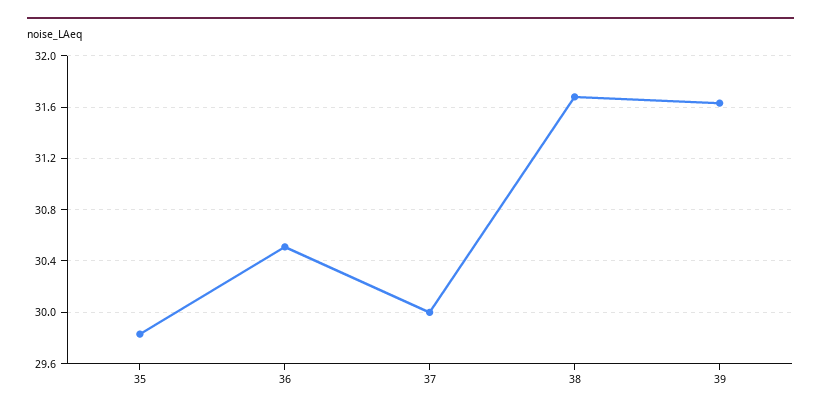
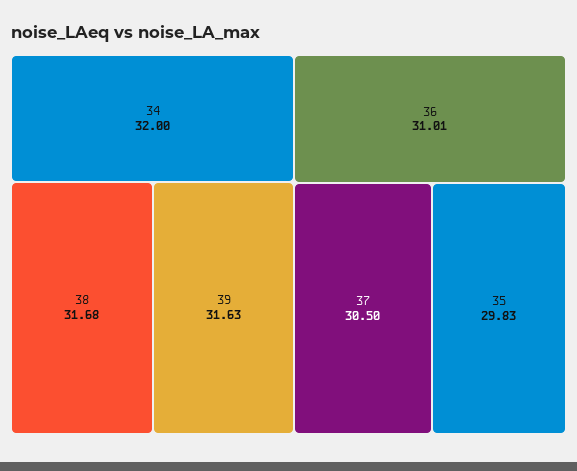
36: 30.5 -> 31.01
37: 30 -> 30.5
34: none -> 32

